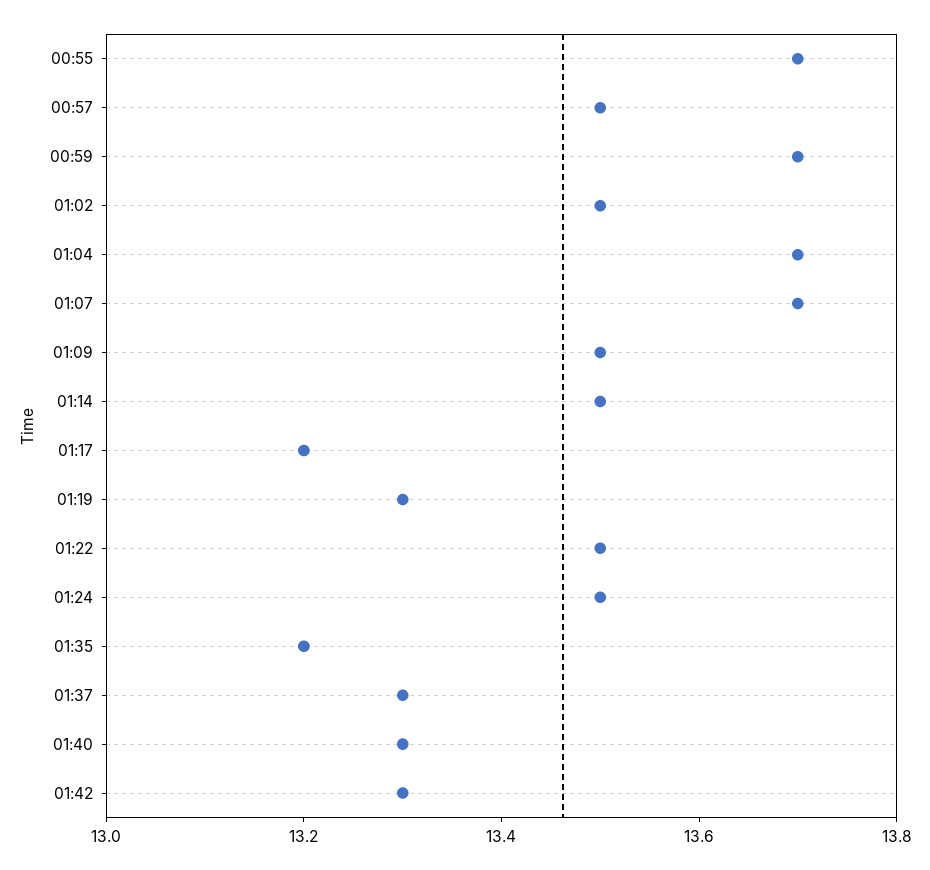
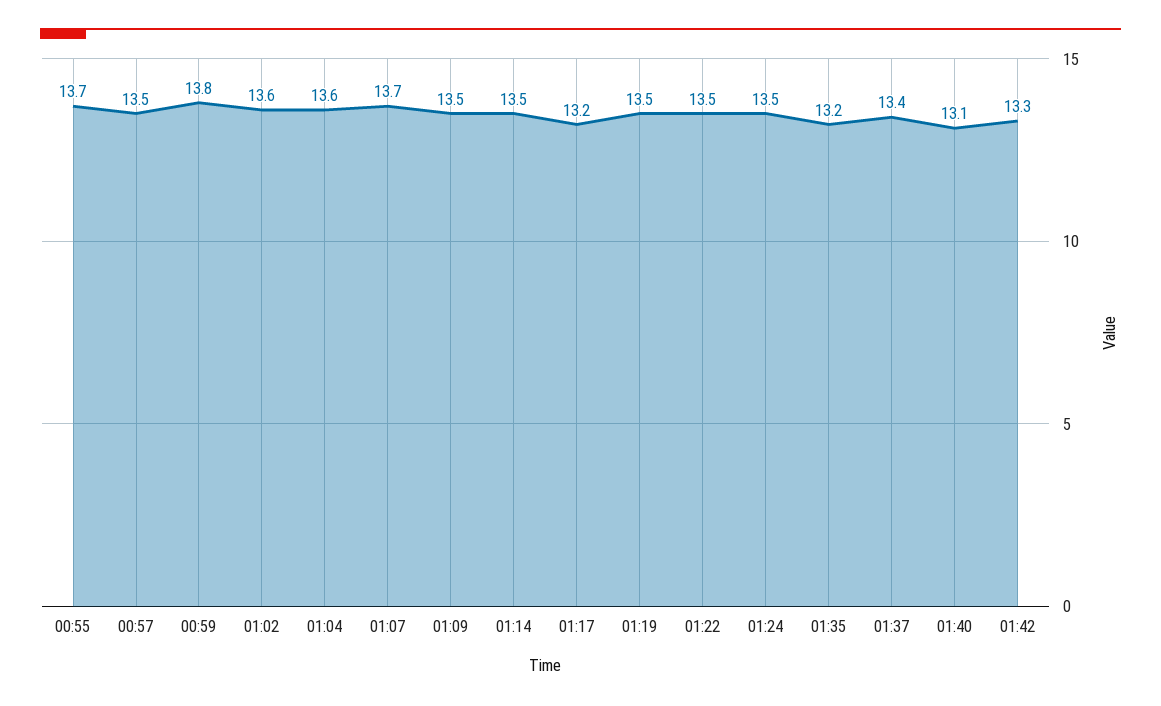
00:59: 13.7 -> 13.8
01:02: 13.5 -> 13.6
01:04: 13.7 -> 13.6
01:19: 13.3 -> 13.5
01:37: 13.3 -> 13.4
01:40: 13.3 -> 13.1

